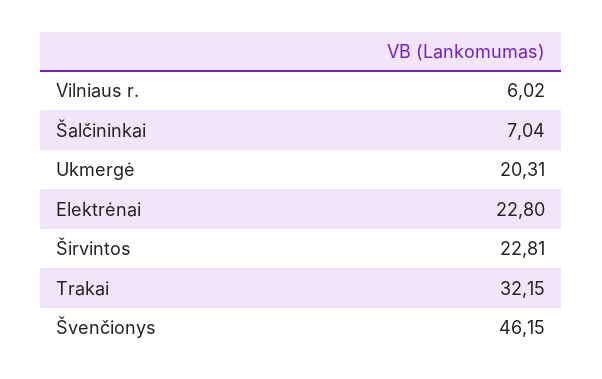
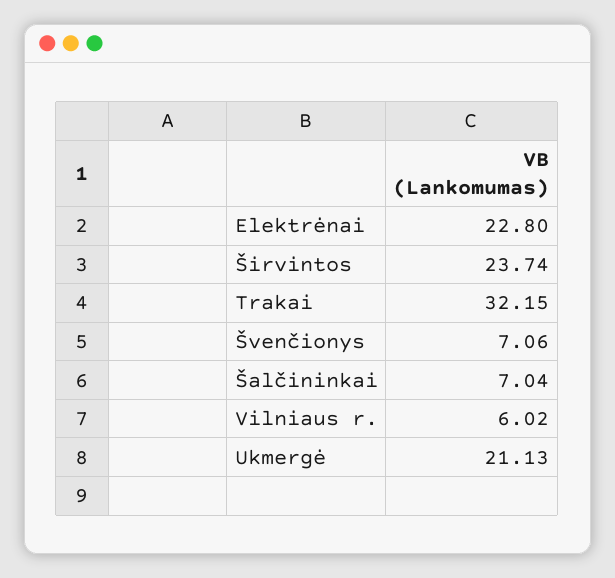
Ukmergė: 20.31 -> 21.13
Širvintos: 22.81 -> 23.74
Švenčionys: 46.15 -> 7.06

